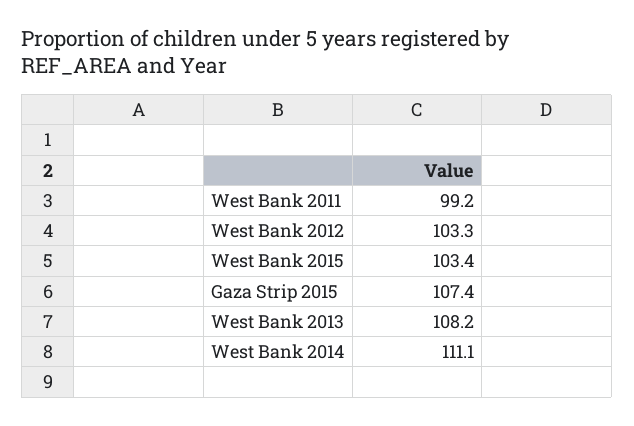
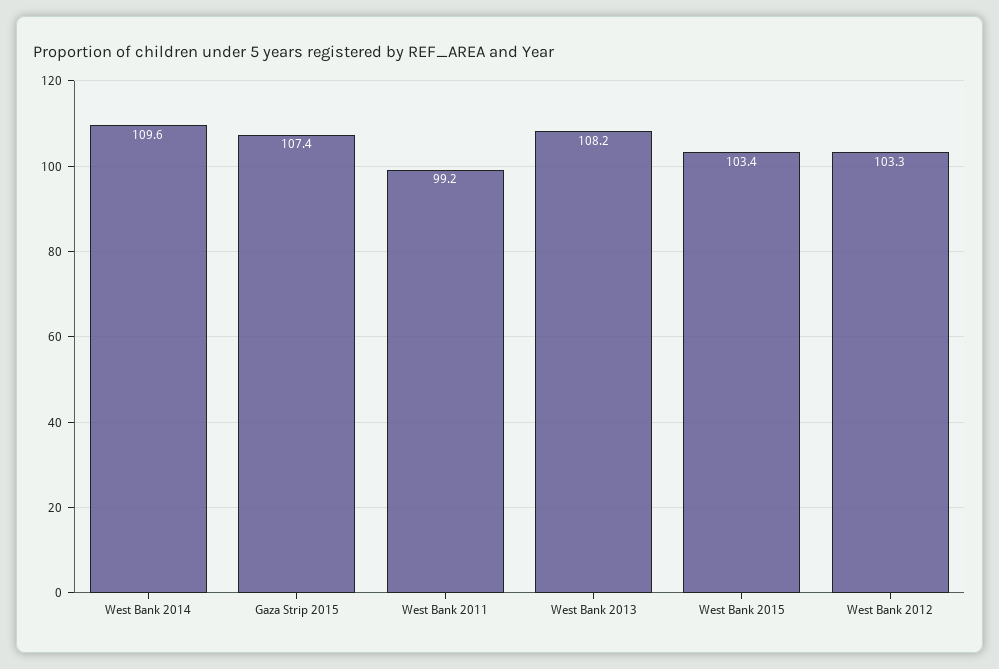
West Bank 2014: 111.1 -> 109.6

